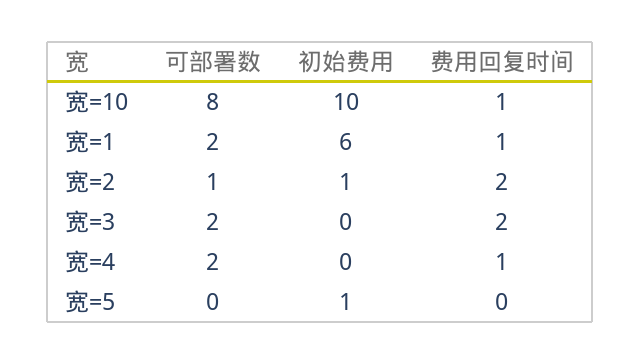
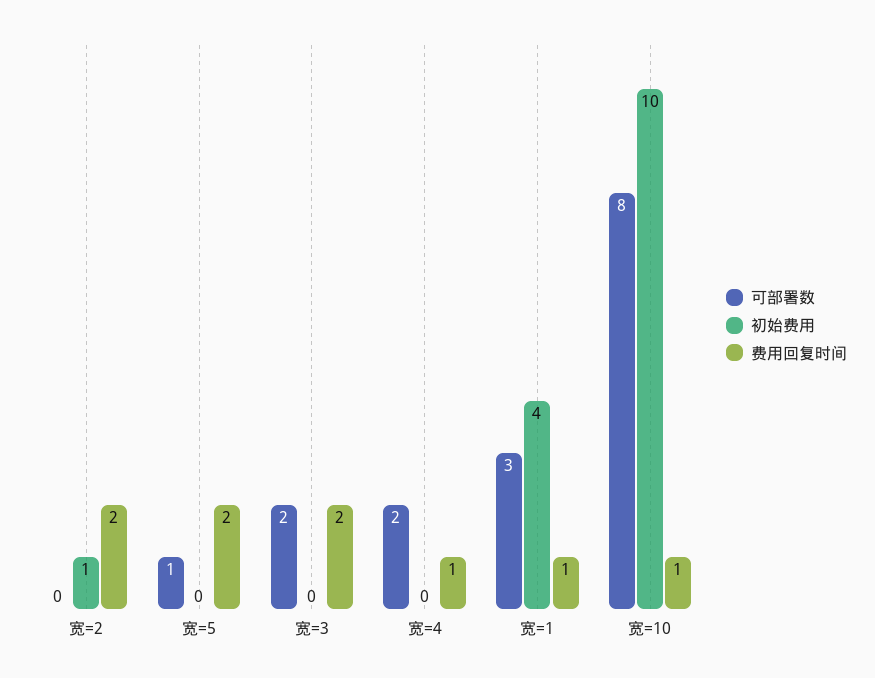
可部署数, 宽=1: 2 -> 3
初始费用, 宽=1: 6 -> 4
可部署数, 宽=2: 1 -> 0
可部署数, 宽=5: 0 -> 1
初始费用, 宽=5: 1 -> 0
费用回复时间, 宽=5: 0 -> 2

